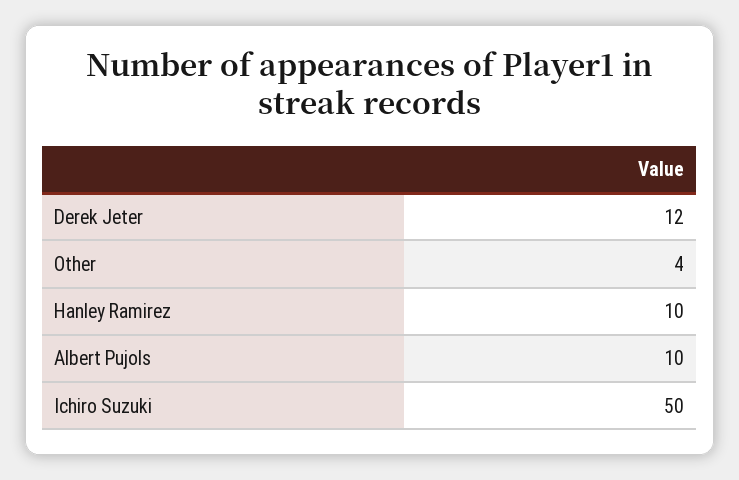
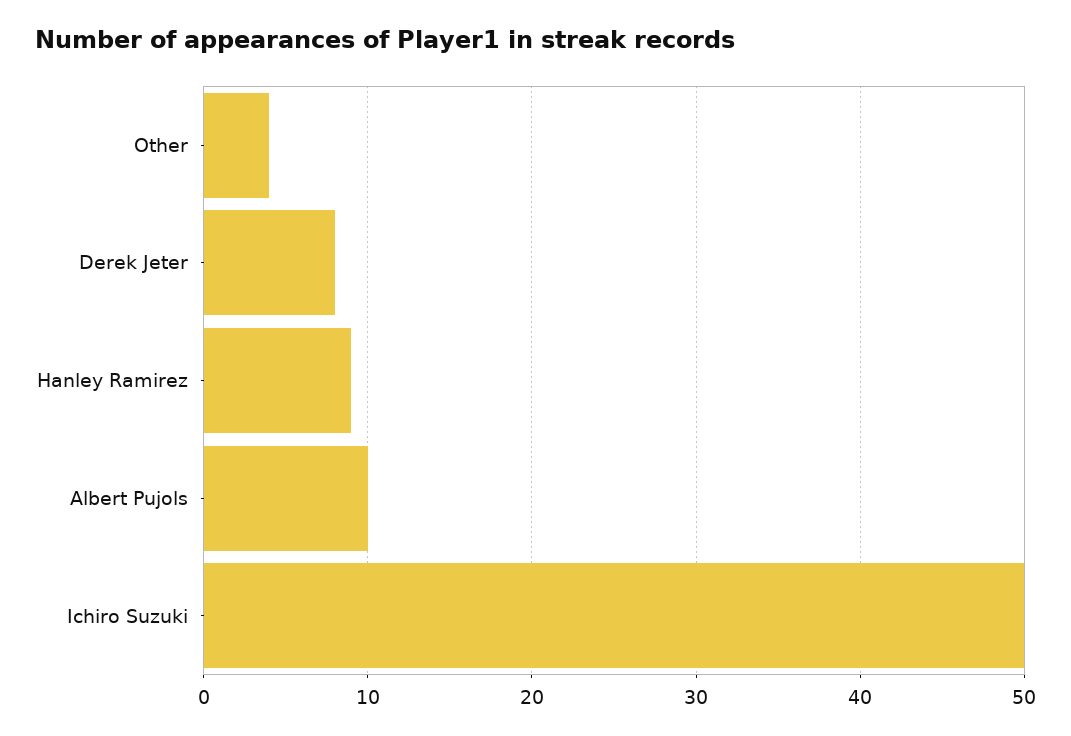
Derek Jeter: 12 -> 8
Hanley Ramirez: 10 -> 9

